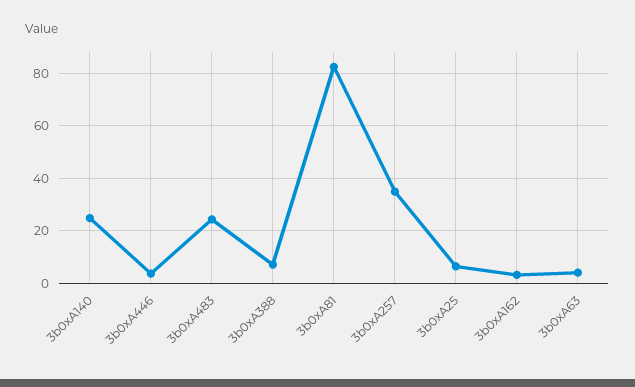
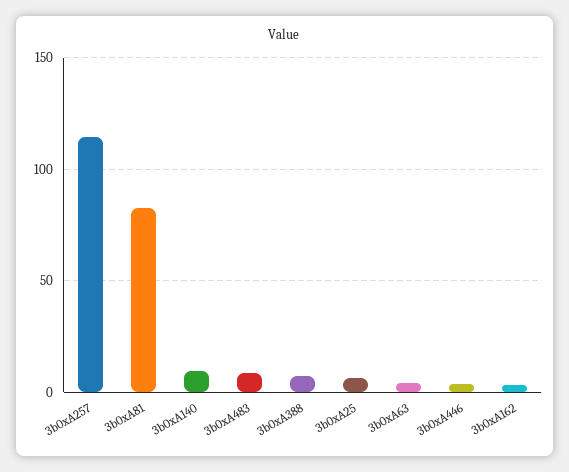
3b0xA140: 25 -> 10
3b0xA483: 25 -> 10
3b0xA257: 35 -> 115

